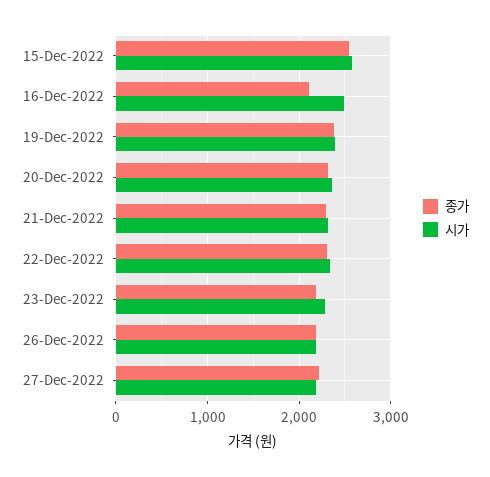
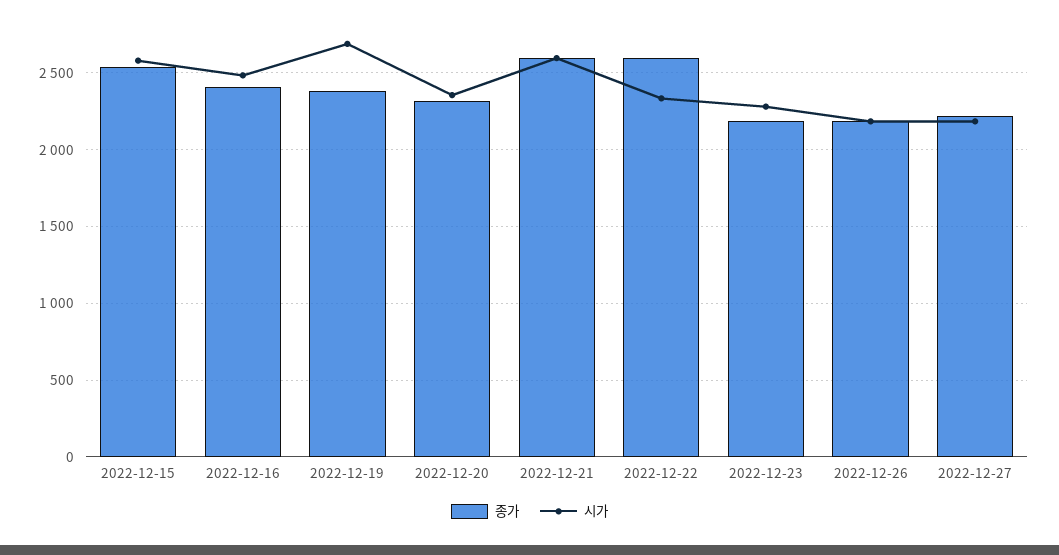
종가, 16-Dec-2022: 2100 -> 2400
시가, 19-Dec-2022: 2400 -> 2700
종가, 21-Dec-2022: 2300 -> 2600
시가, 21-Dec-2022: 2300 -> 2600
종가, 22-Dec-2022: 2300 -> 2600

